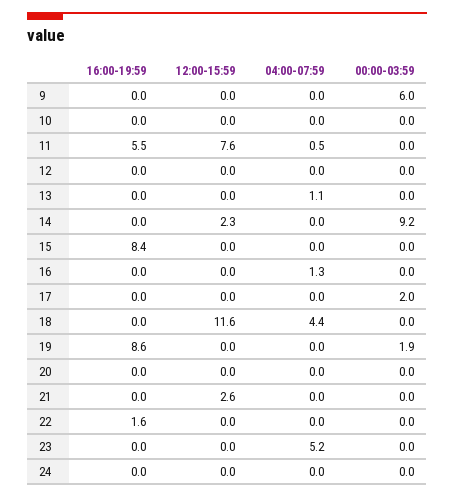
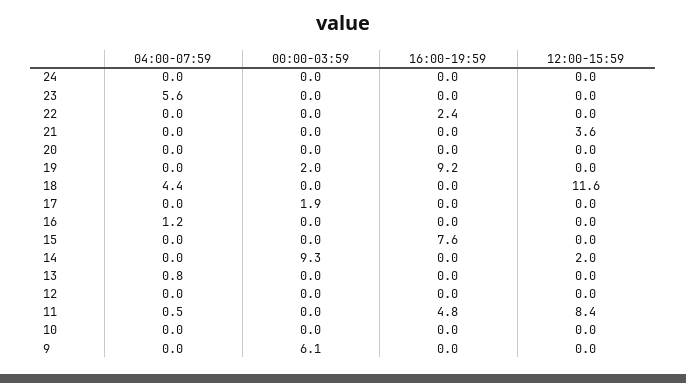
00:00-03:59, 9: 6 -> 6.1
16:00-19:59, 11: 5.5 -> 4.8
12:00-15:59, 11: 7.6 -> 8.4
04:00-07:59, 13: 1.1 -> 0.8
12:00-15:59, 14: 2.3 -> 2
00:00-03:59, 14: 9.2 -> 9.3
16:00-19:59, 15: 8.4 -> 7.6
04:00-07:59, 16: 1.3 -> 1.2
00:00-03:59, 17: 2 -> 1.9
16:00-19:59, 19: 8.6 -> 9.2
00:00-03:59, 19: 1.9 -> 2
12:00-15:59, 21: 2.6 -> 3.6
16:00-19:59, 22: 1.6 -> 2.4
04:00-07:59, 23: 5.2 -> 5.6

